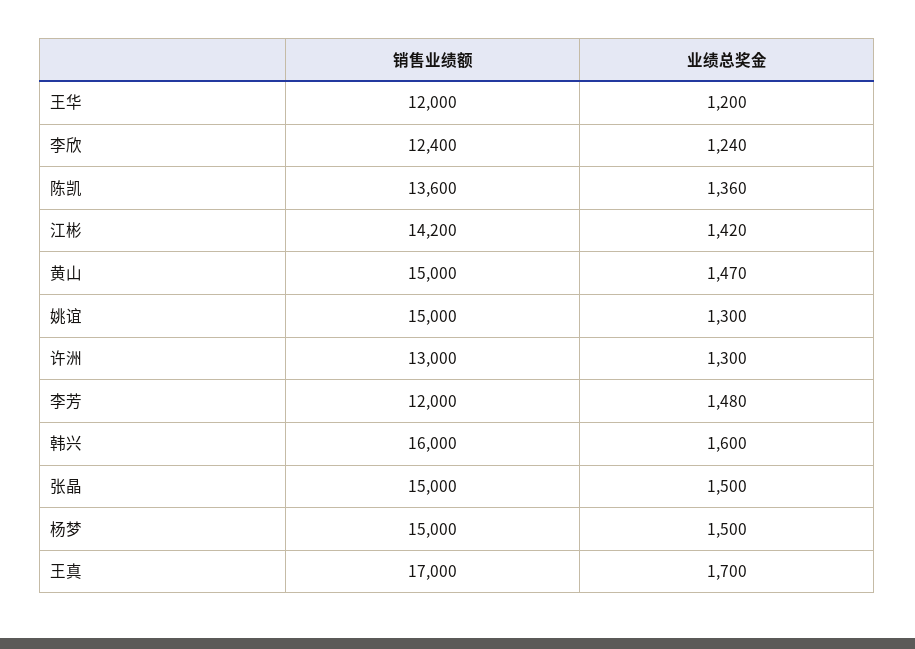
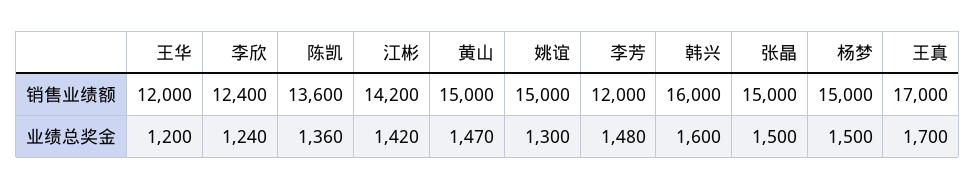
销售业绩额, 许洲: 13000 -> none
业绩总奖金, 许洲: 1300 -> none

